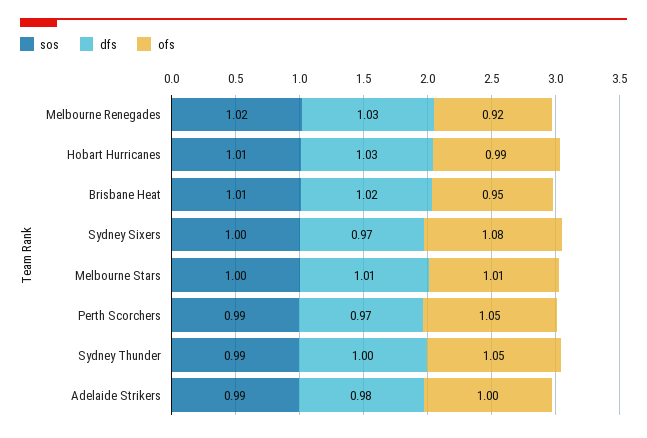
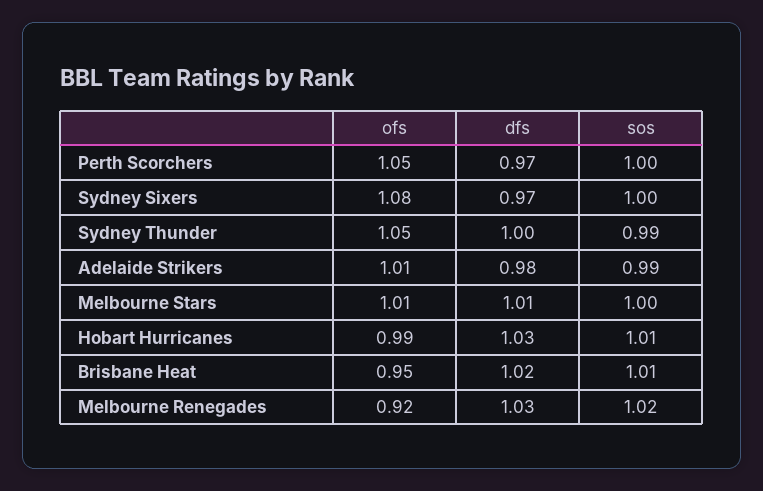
sos, Perth Scorchers: 0.99 -> 1
ofs, Adelaide Strikers: 1 -> 1.01

